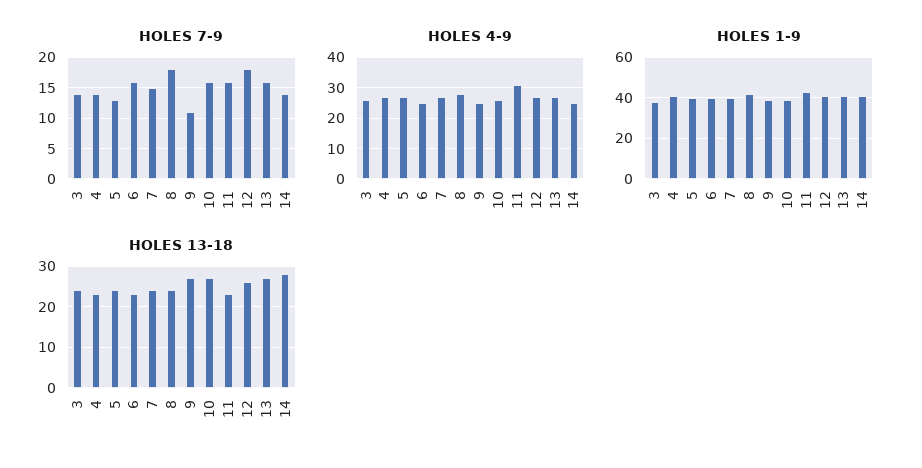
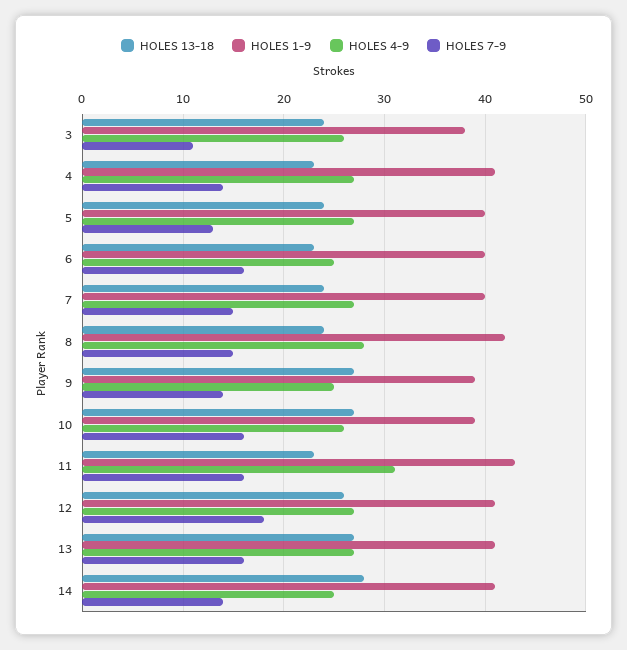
HOLES 7-9, 3: 14 -> 11
HOLES 7-9, 8: 18 -> 15
HOLES 7-9, 9: 11 -> 14

